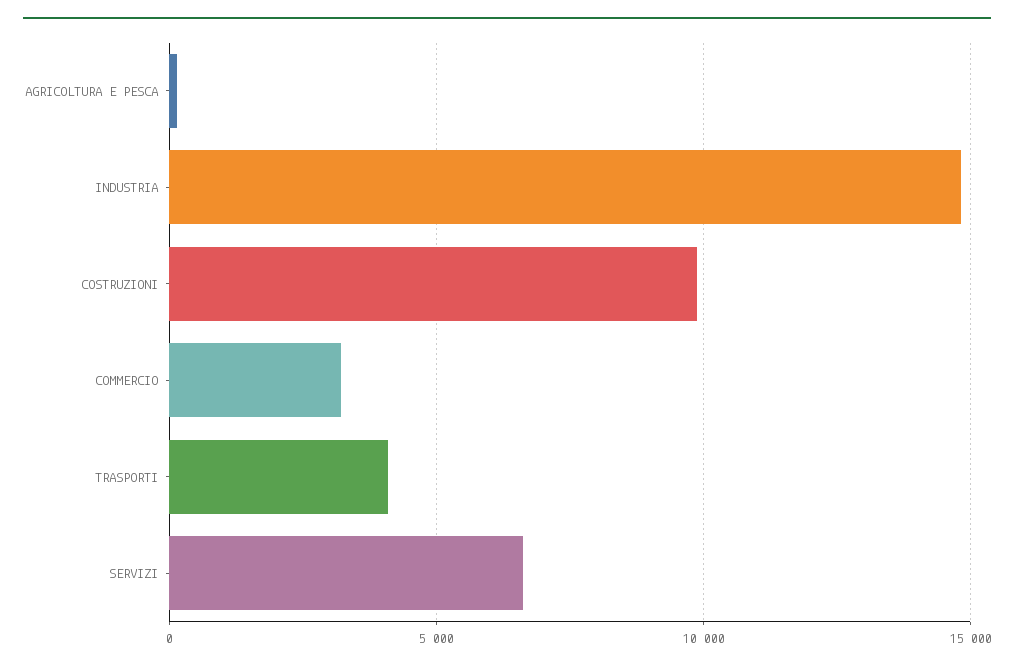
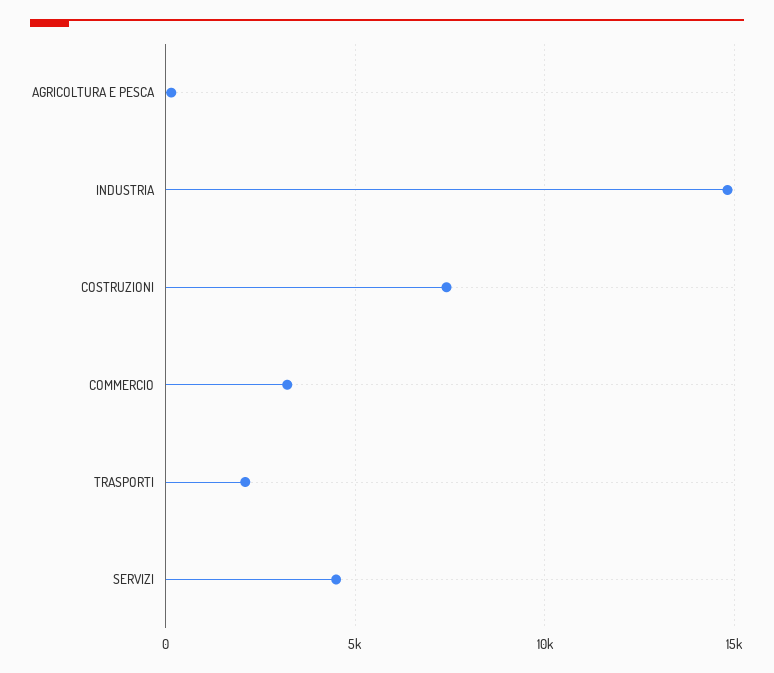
COSTRUZIONI: 10000 -> 7500
TRASPORTI: 4000 -> 2000
SERVIZI: 6500 -> 4500

